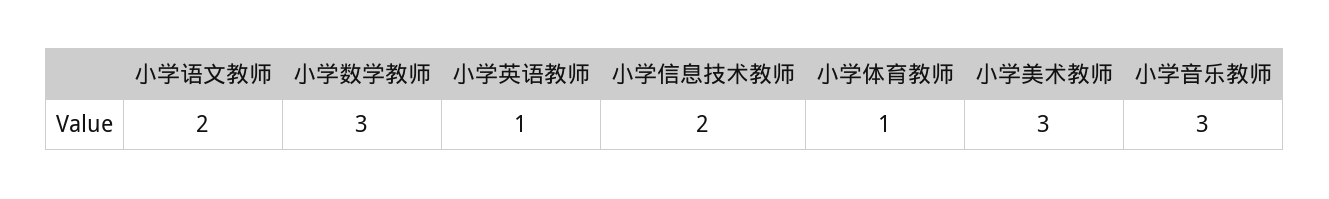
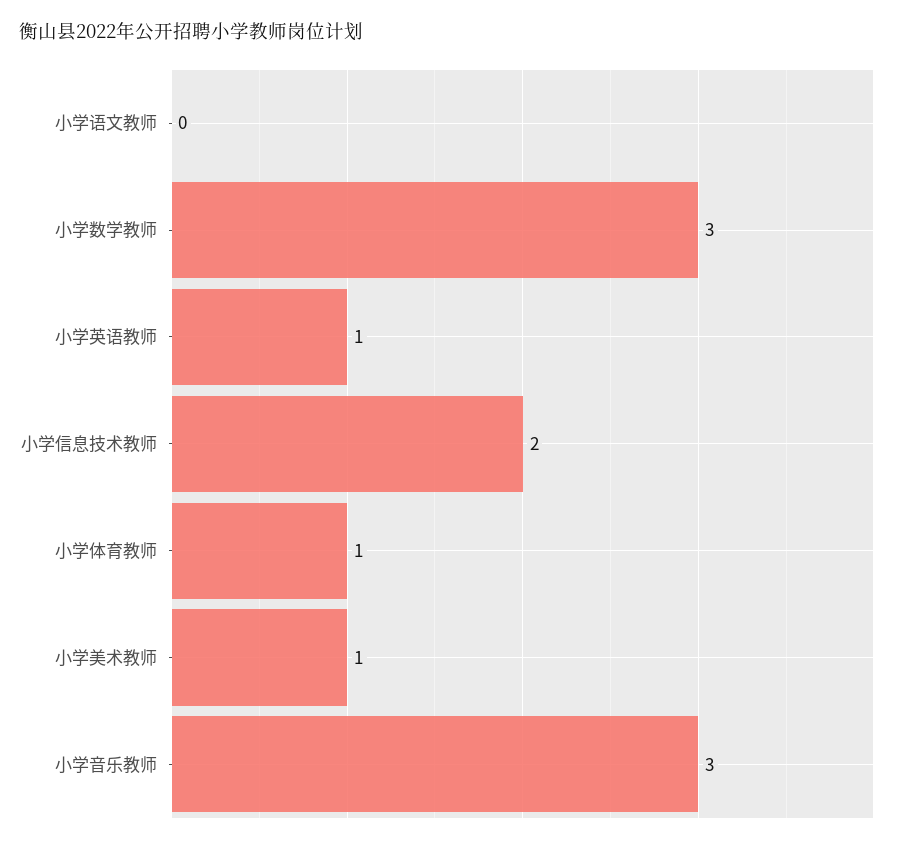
小学语文教师: 2 -> 0
小学美术教师: 3 -> 1

